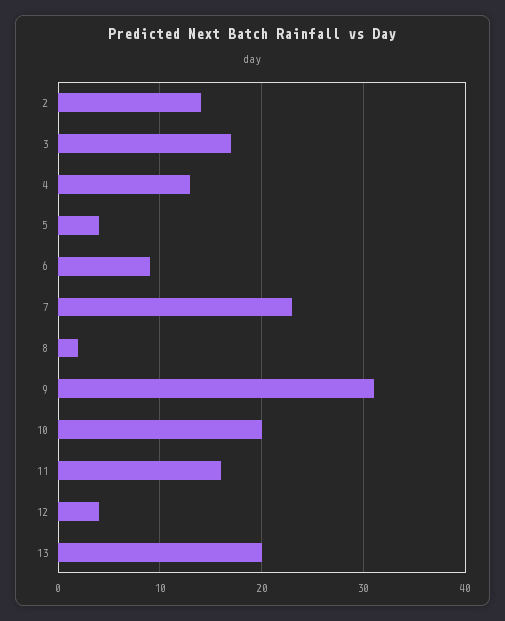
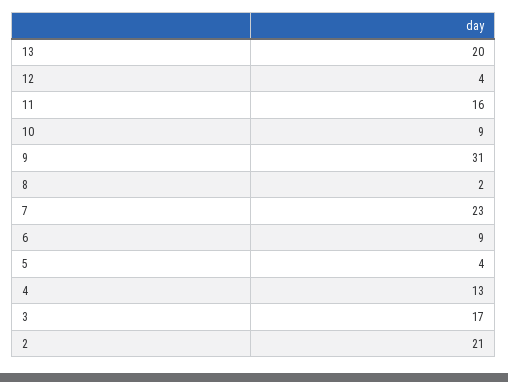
2: 14 -> 21
10: 20 -> 9

